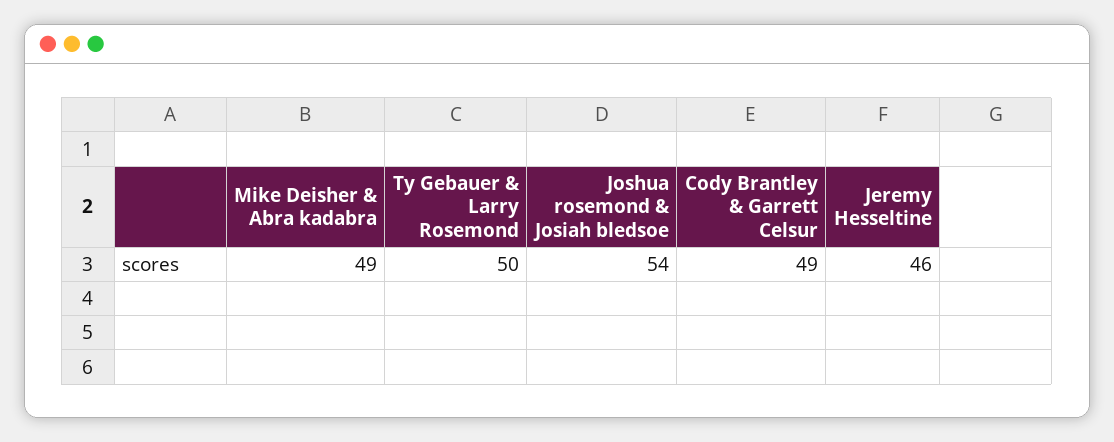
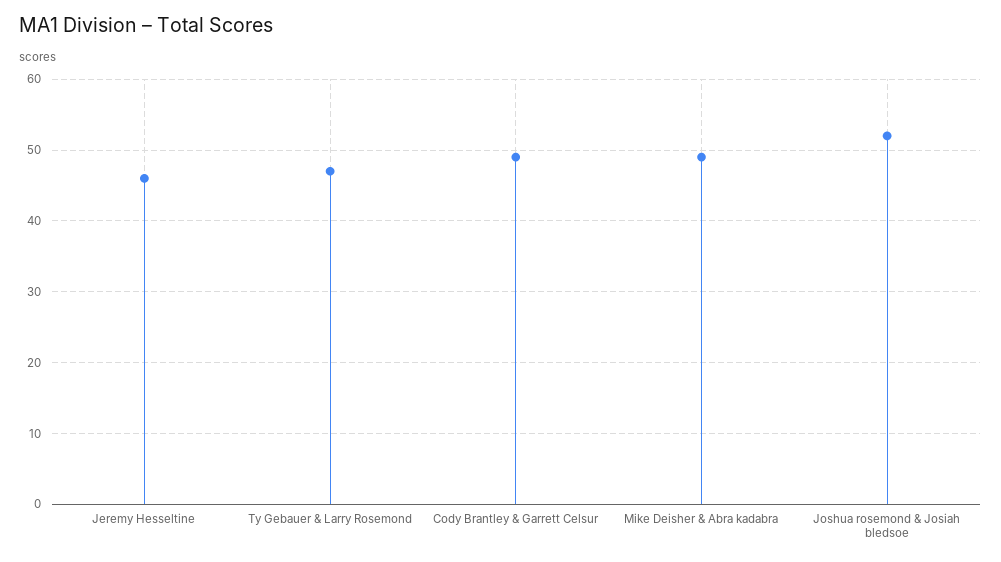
Ty Gebauer & Larry Rosemond: 50 -> 47
Joshua rosemond & Josiah bledsoe: 54 -> 52

